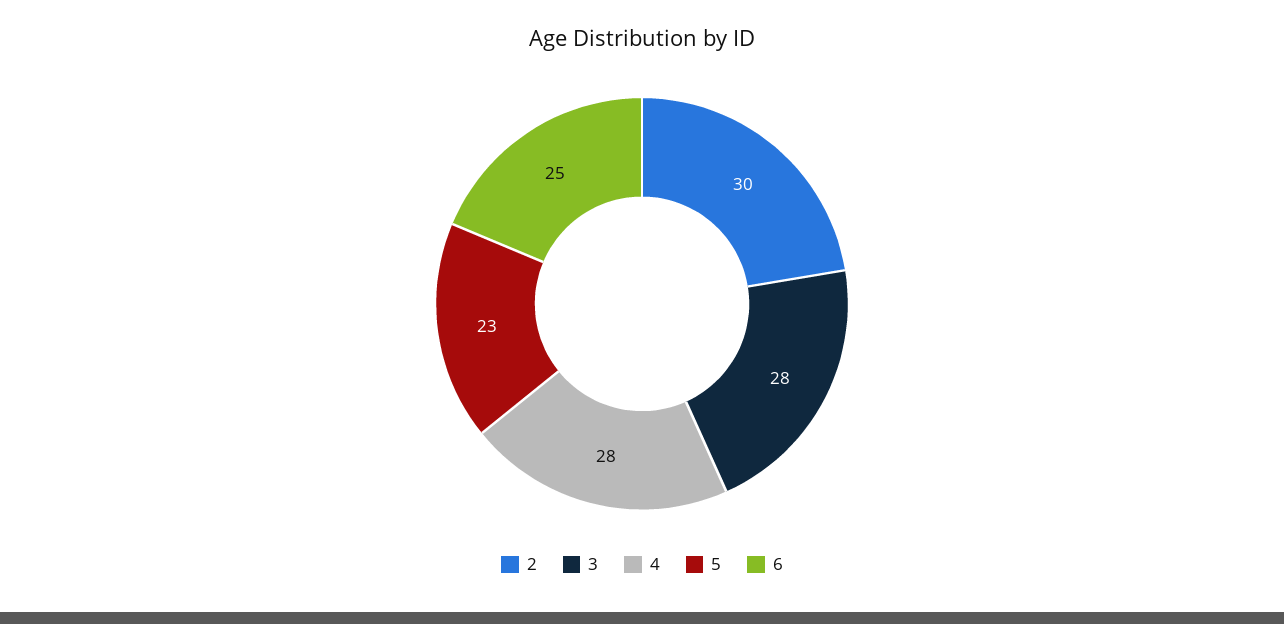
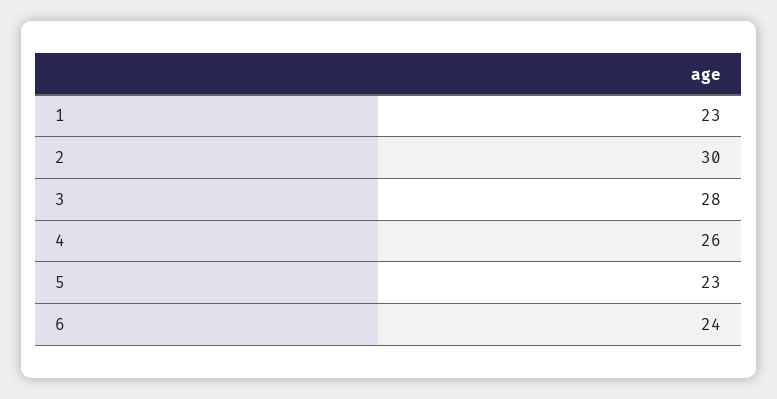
4: 28 -> 26
6: 25 -> 24
1: none -> 23

